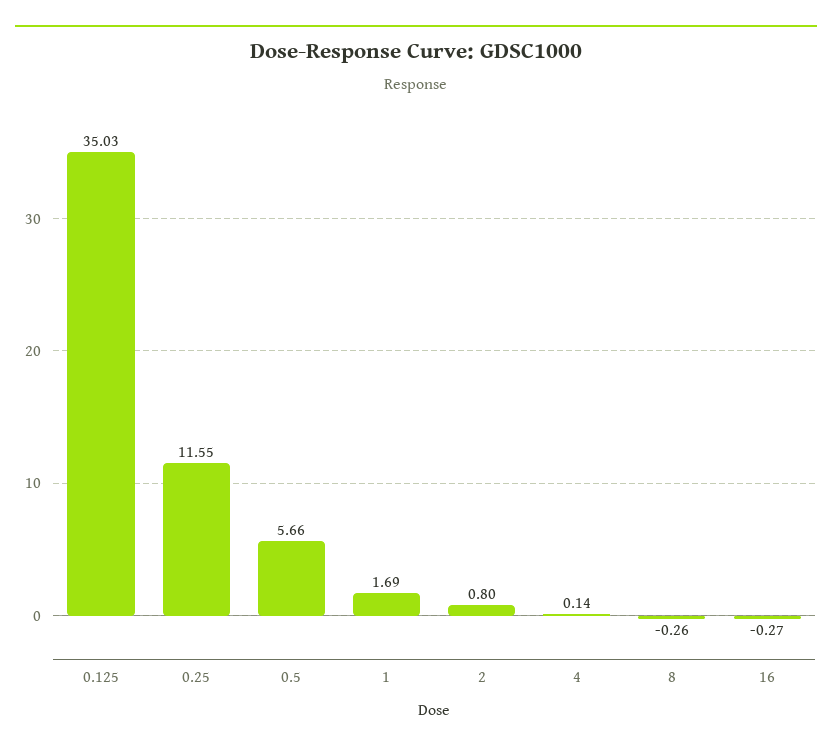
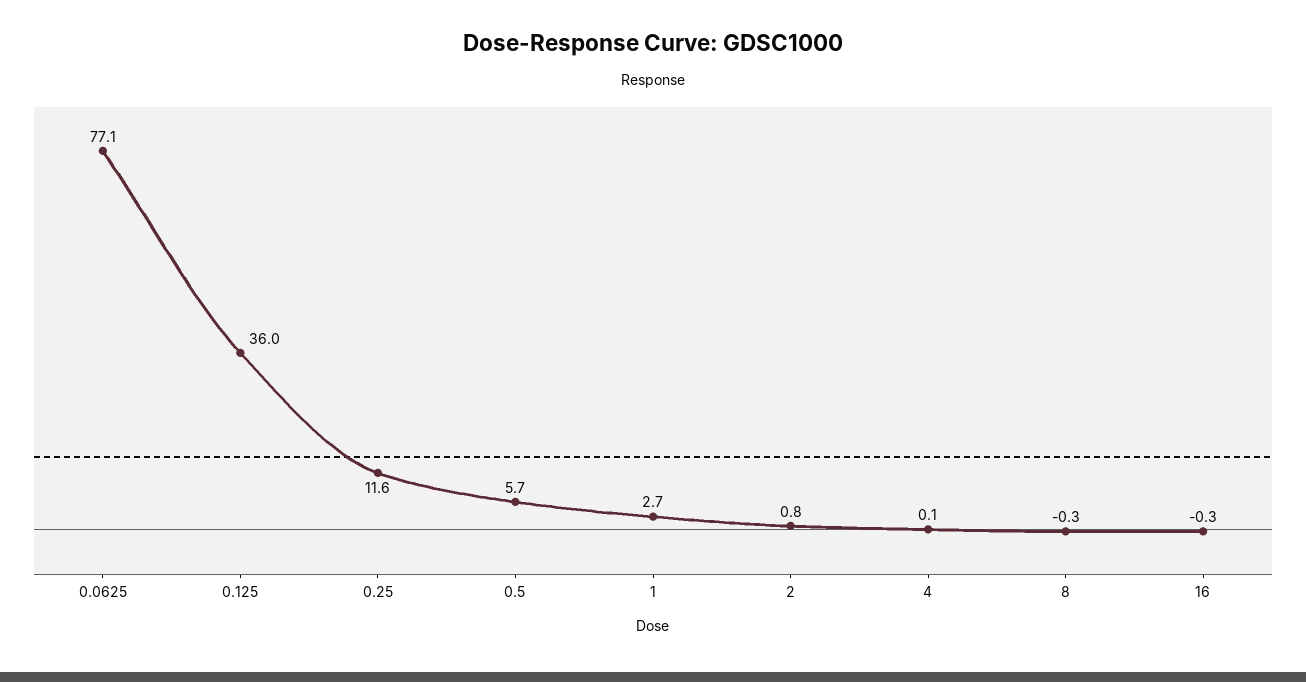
0.125: 35.03 -> 36
1: 1.69 -> 2.7
0.0625: none -> 77.1

